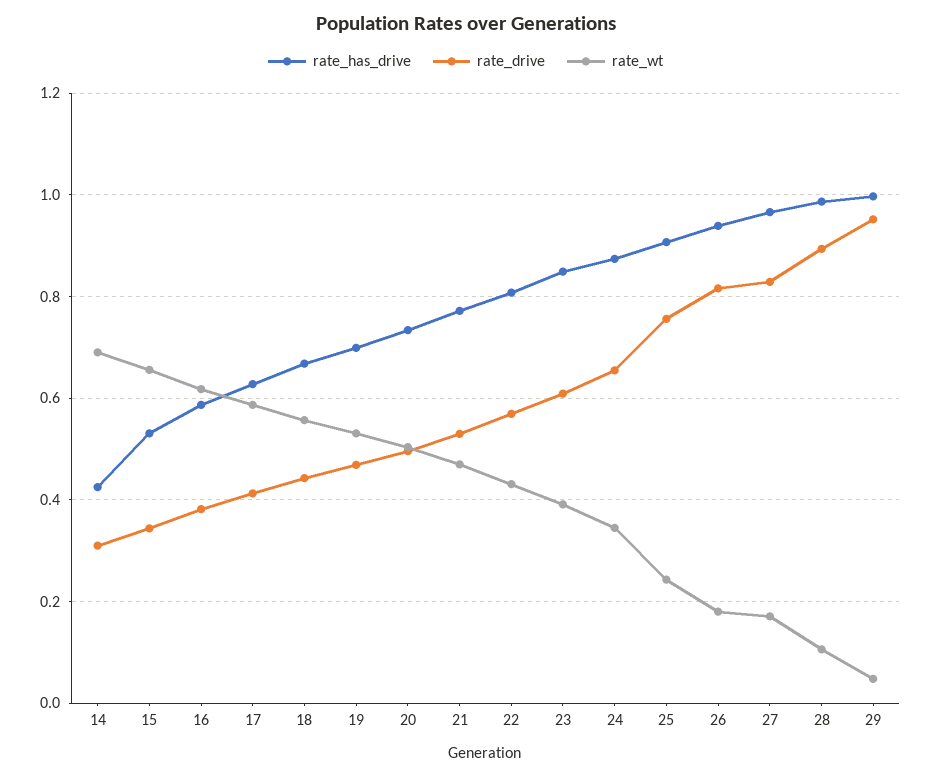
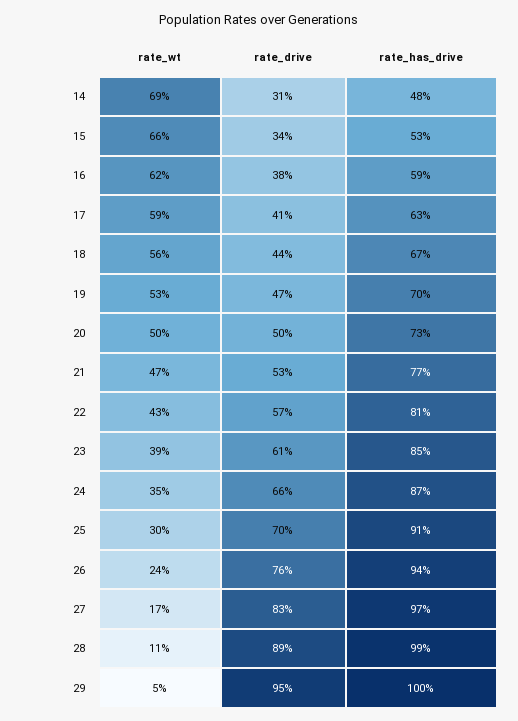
rate_has_drive, 14: 0.42 -> 0.48
rate_drive, 25: 0.76 -> 0.7
rate_wt, 25: 0.24 -> 0.3
rate_drive, 26: 0.82 -> 0.76
rate_wt, 26: 0.18 -> 0.24

